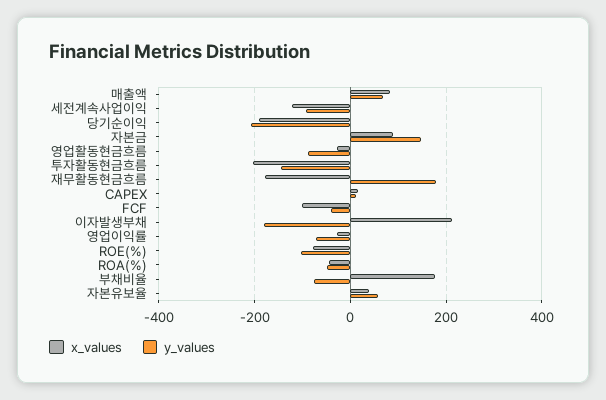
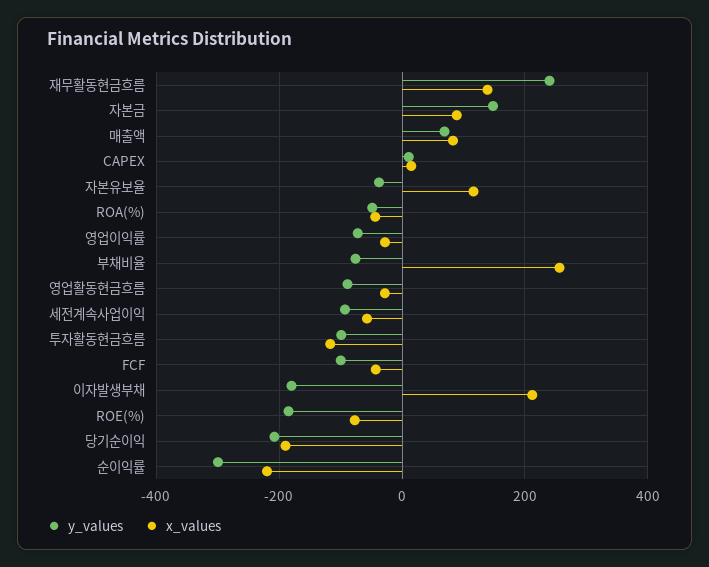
x_values, 세전계속사업이익: -120 -> -60
x_values, 투자활동현금흐름: -200 -> -120
y_values, 투자활동현금흐름: -140 -> -100
x_values, 재무활동현금흐름: -180 -> 140
y_values, 재무활동현금흐름: 180 -> 240
x_values, FCF: -100 -> -40
y_values, FCF: -40 -> -100
y_values, ROE(%): -100 -> -180
x_values, 부채비율: 180 -> 260
x_values, 자본유보율: 40 -> 120
y_values, 자본유보율: 60 -> -40
y_values, 순이익률: none -> -300
x_values, 순이익률: none -> -220

